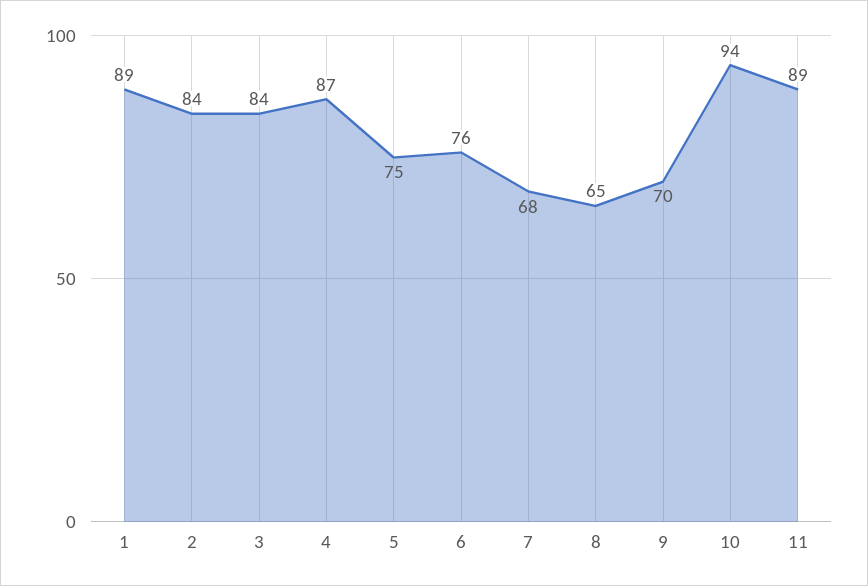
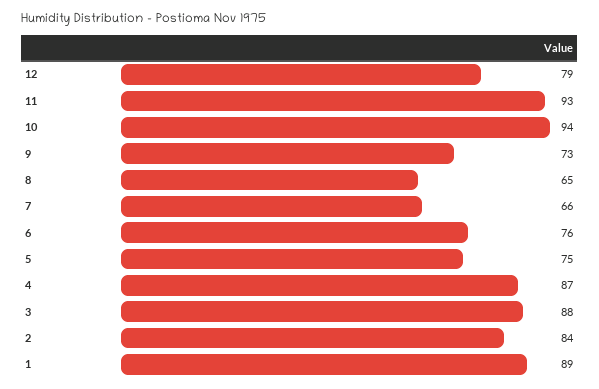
3: 84 -> 88
7: 68 -> 66
9: 70 -> 73
11: 89 -> 93
12: none -> 79

